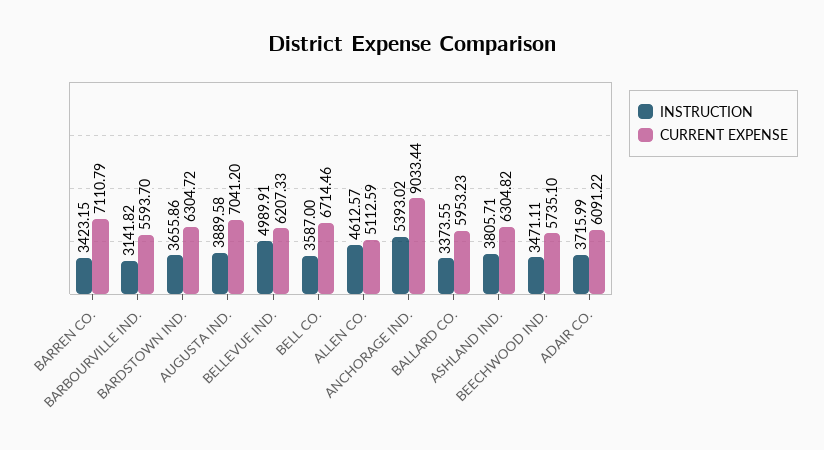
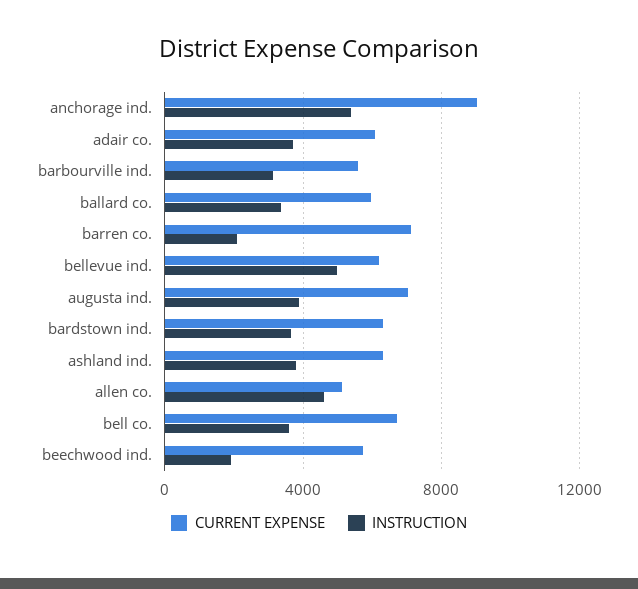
INSTRUCTION, BARREN CO.: 3423.15 -> 2000
INSTRUCTION, BEECHWOOD IND.: 3471.11 -> 2000

